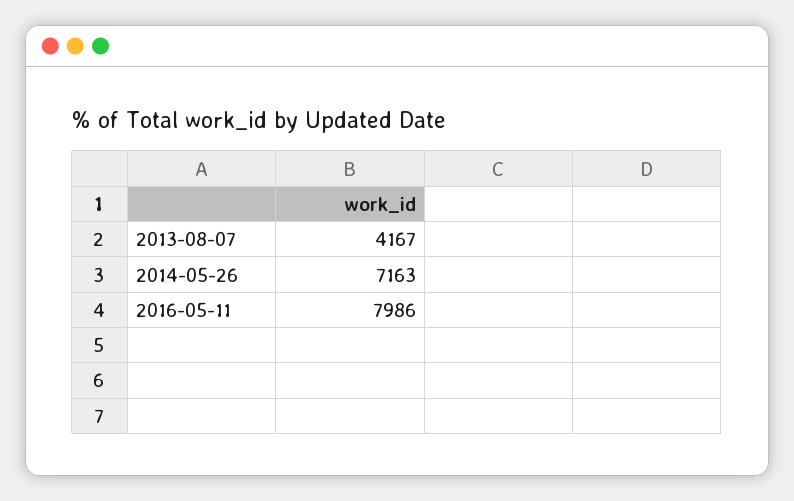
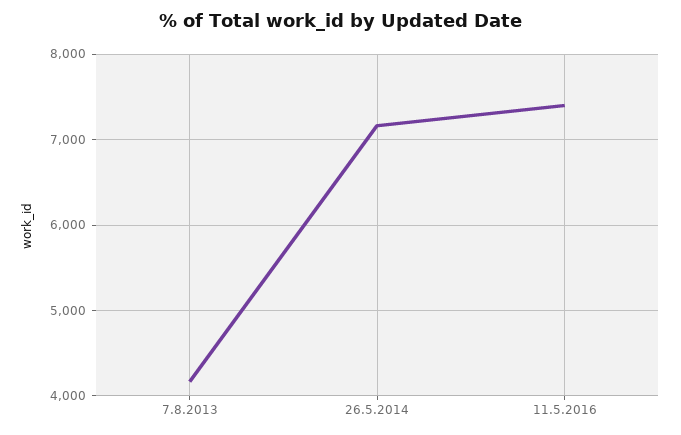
2016-05-11: 7986 -> 7400

